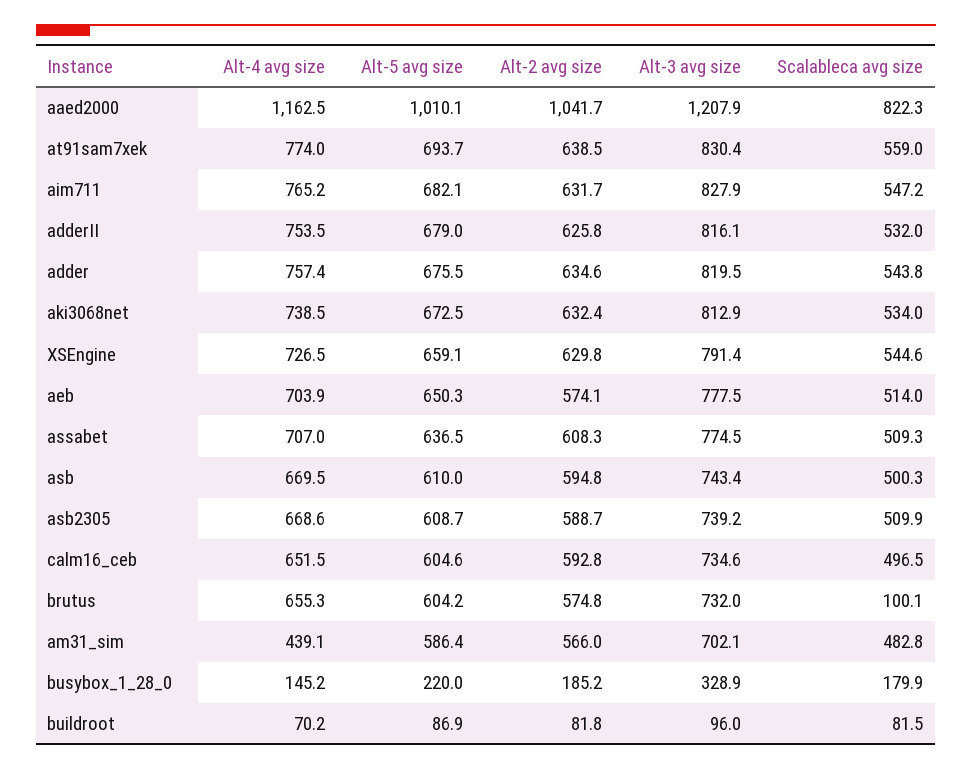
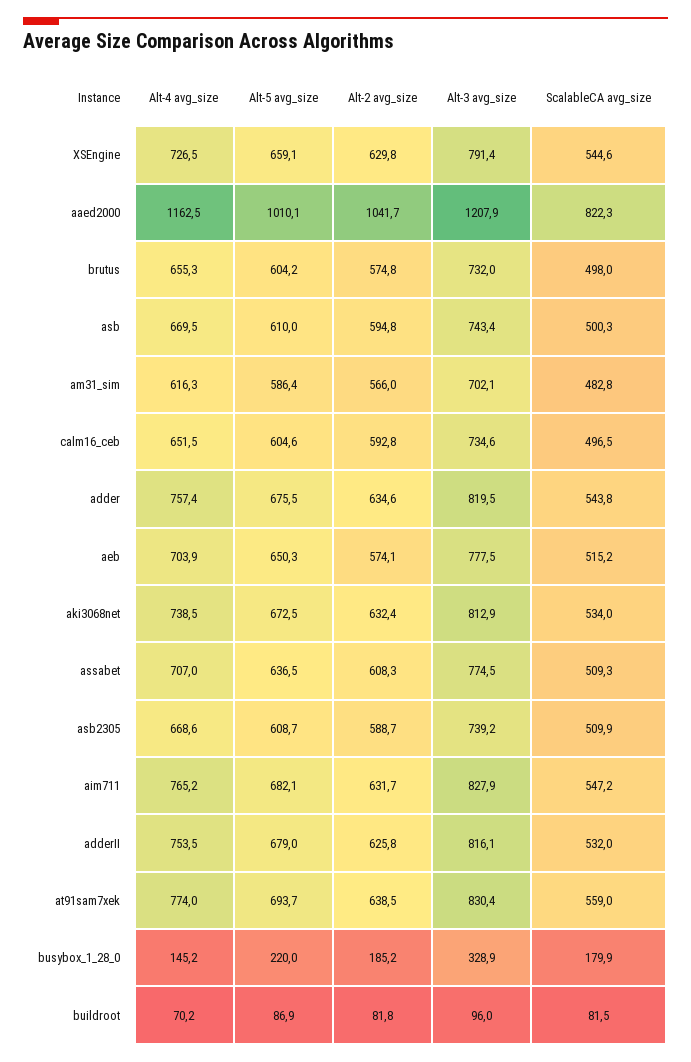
Scalableca avg size, aeb: 514 -> 515.2
Scalableca avg size, brutus: 100.1 -> 498
Alt-4 avg size, am31_sim: 439.1 -> 616.3

